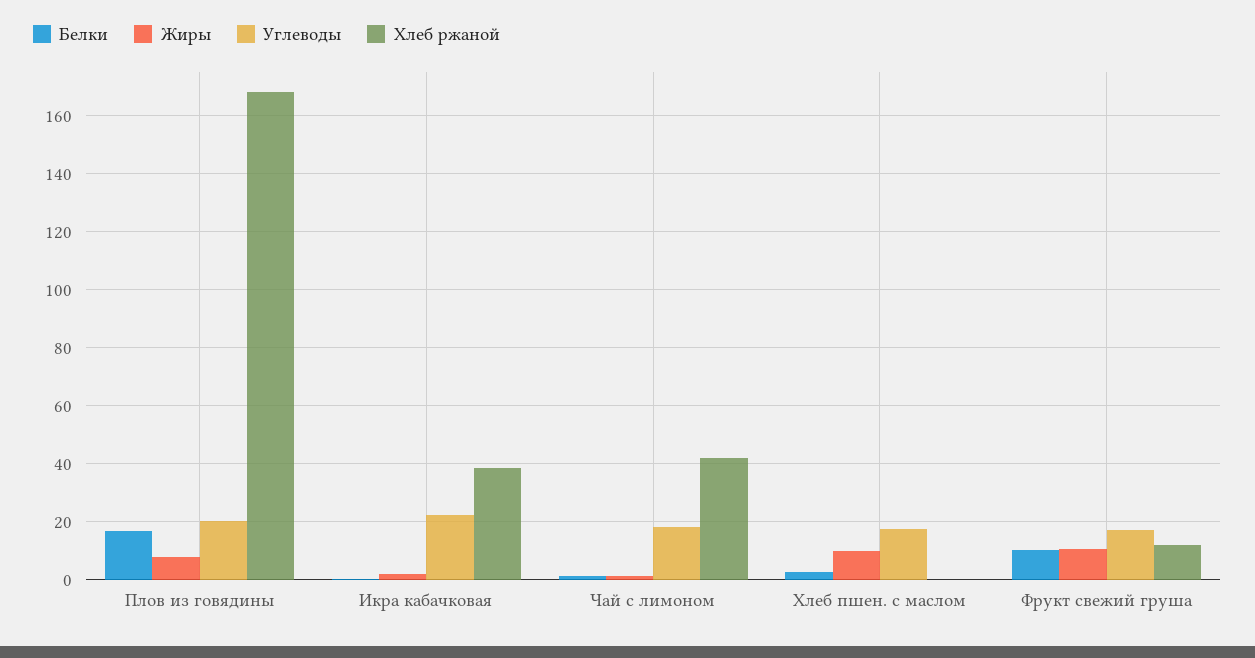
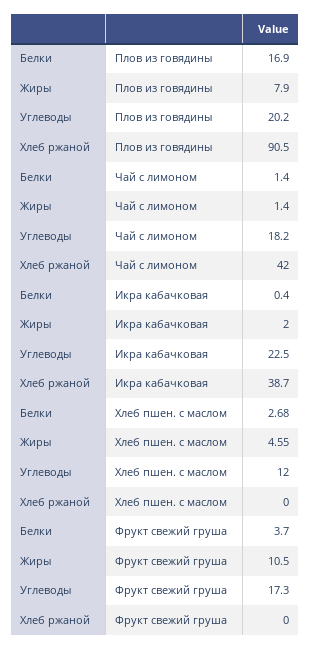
Хлеб ржаной, Плов из говядины: 167.5 -> 90.5
Жиры, Хлеб пшен. с маслом: 10 -> 4.55
Углеводы, Хлеб пшен. с маслом: 17.5 -> 12
Белки, Фрукт свежий груша: 10 -> 3.7
Хлеб ржаной, Фрукт свежий груша: 12.5 -> 0

